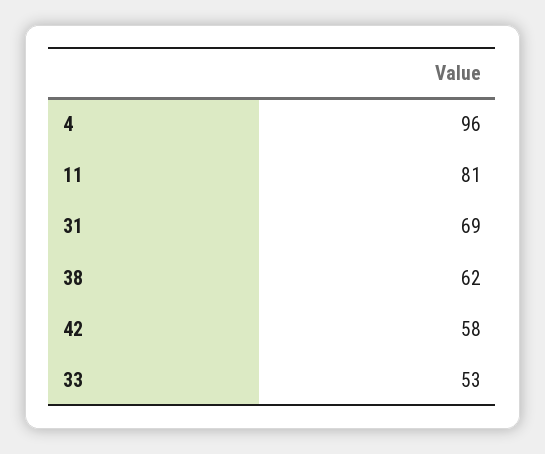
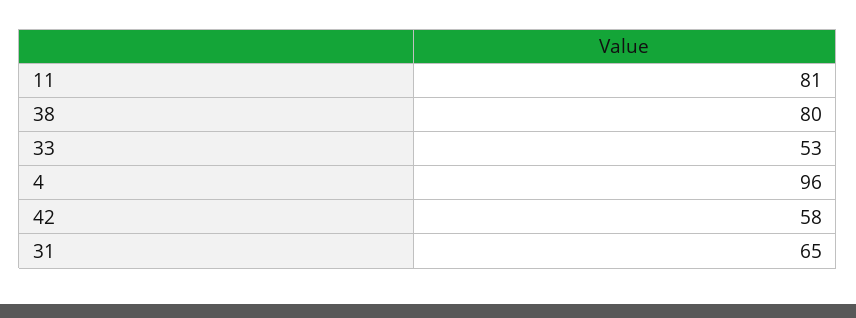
31: 69 -> 65
38: 62 -> 80

